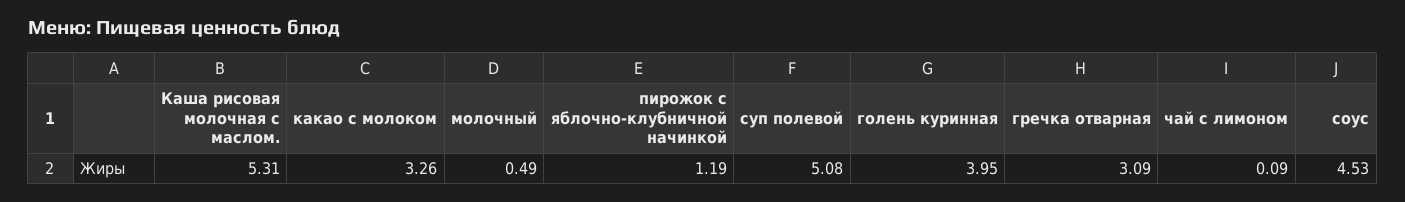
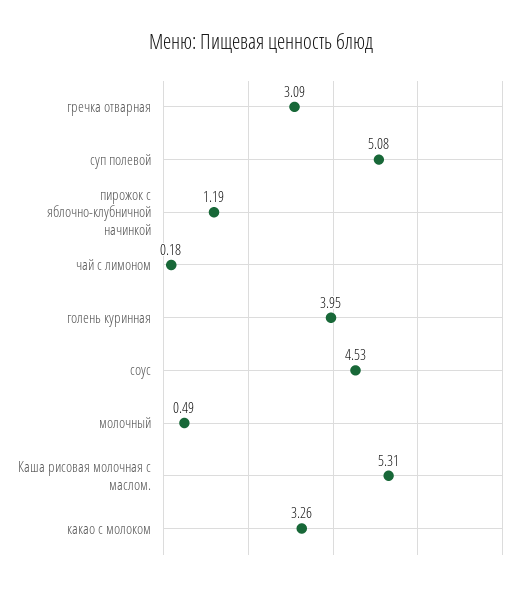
чай с лимоном: 0.09 -> 0.18

